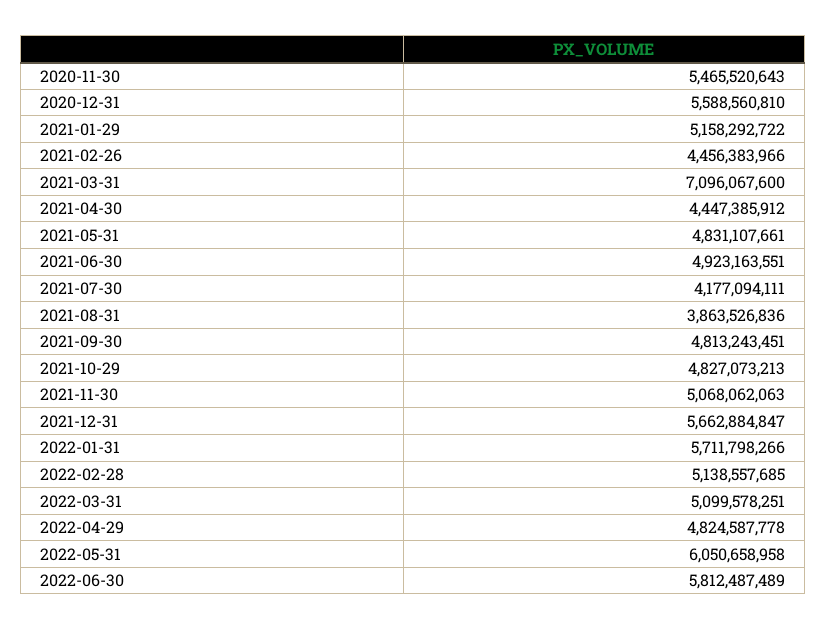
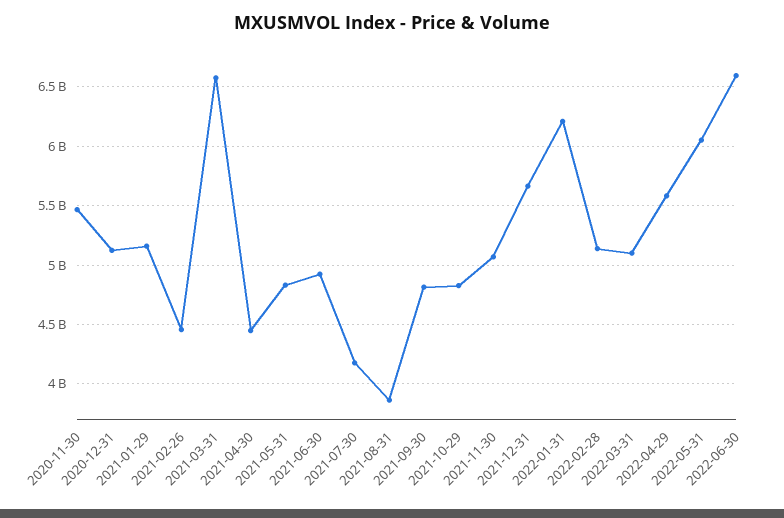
2020-12-31: 5588560810 -> 5100000000
2021-03-31: 7096067600 -> 6600000000
2022-01-31: 5711798266 -> 6200000000
2022-04-29: 4824587778 -> 5600000000
2022-06-30: 5812487489 -> 6600000000

